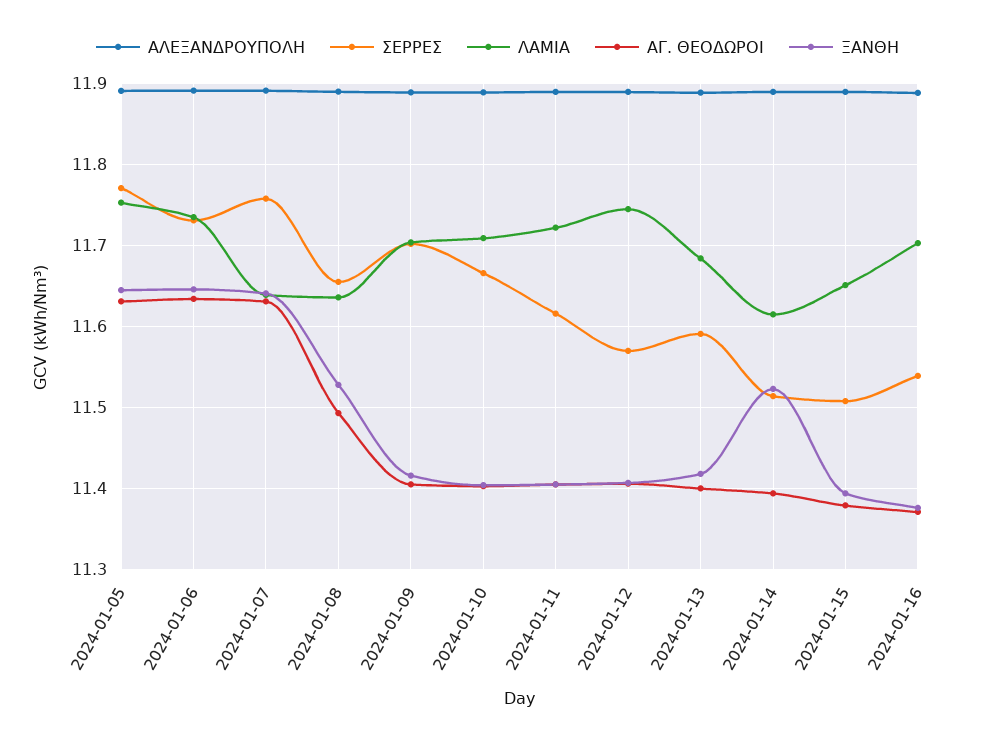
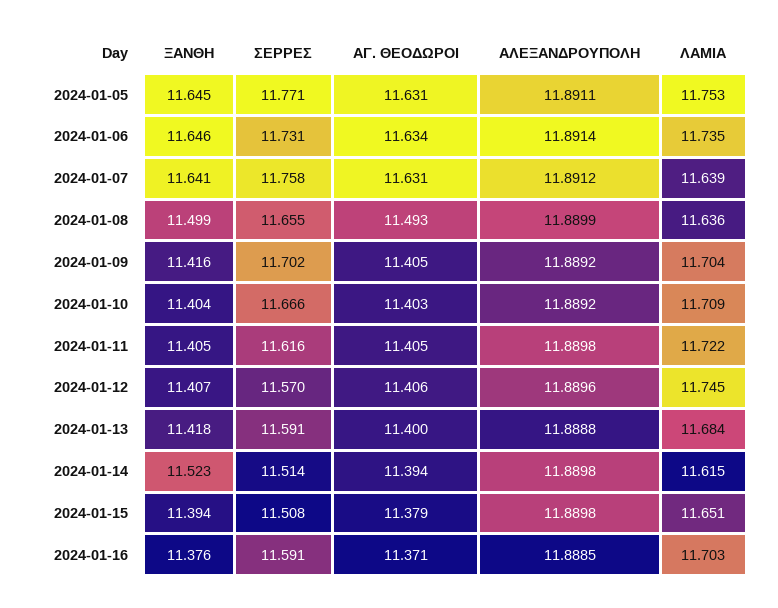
ΞΑΝΘΗ, 2024-01-08: 11.53 -> 11.499
ΣΕΡΡΕΣ, 2024-01-16: 11.54 -> 11.591

